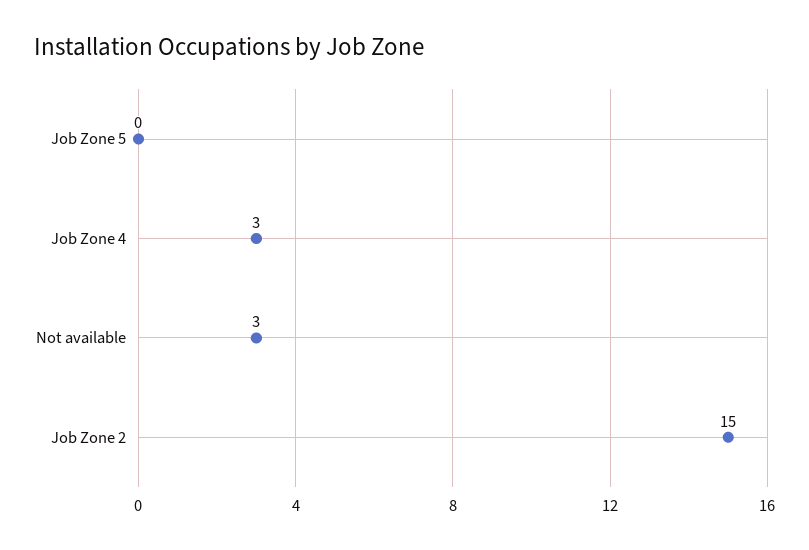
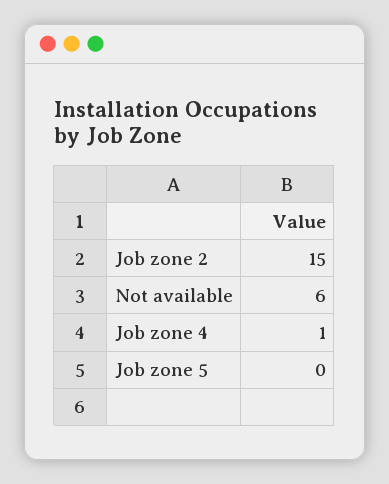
Job Zone 4: 3 -> 1
Not available: 3 -> 6

